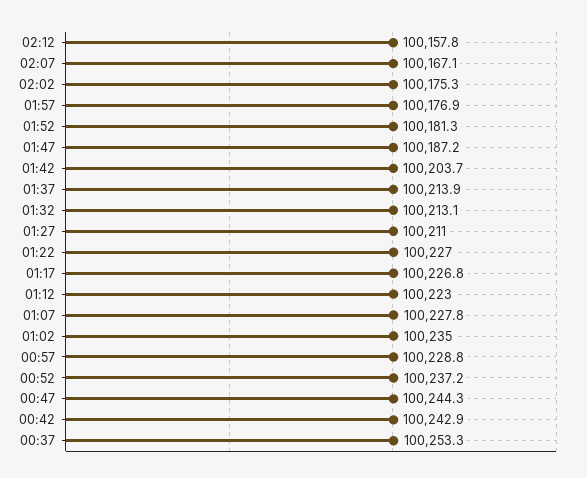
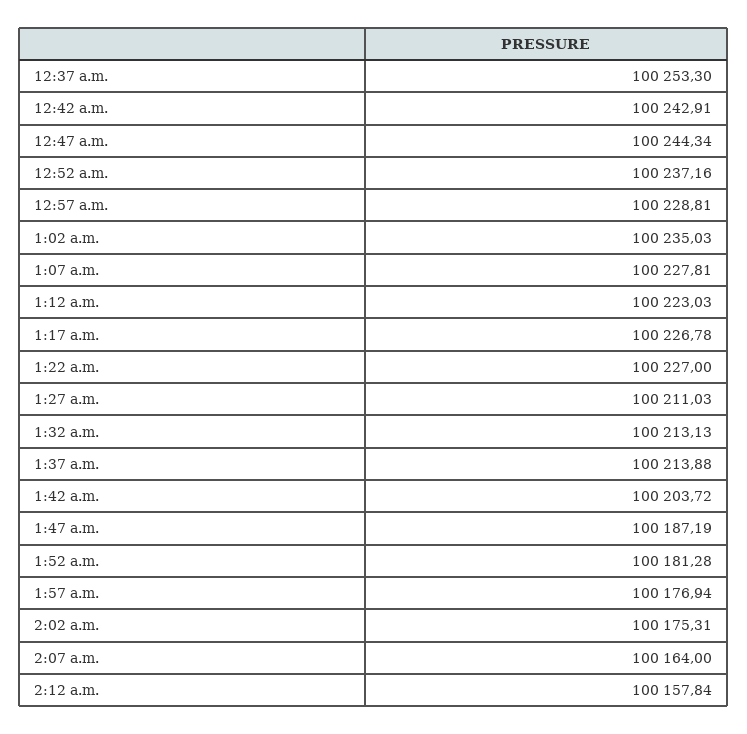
02:07: 100167.1 -> 100164

